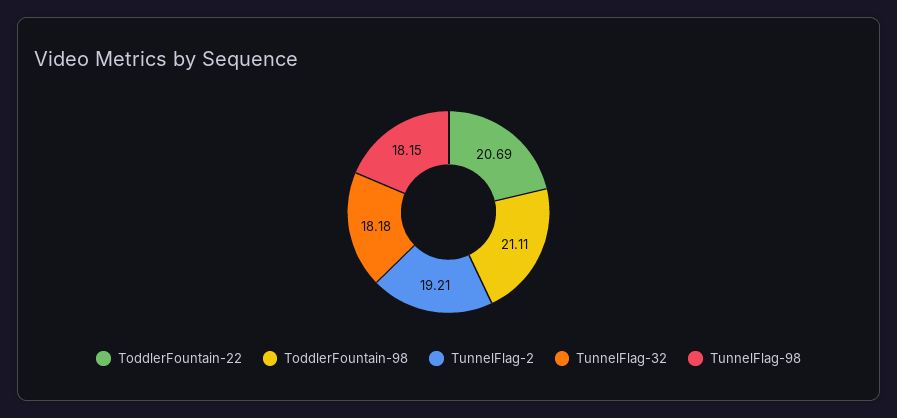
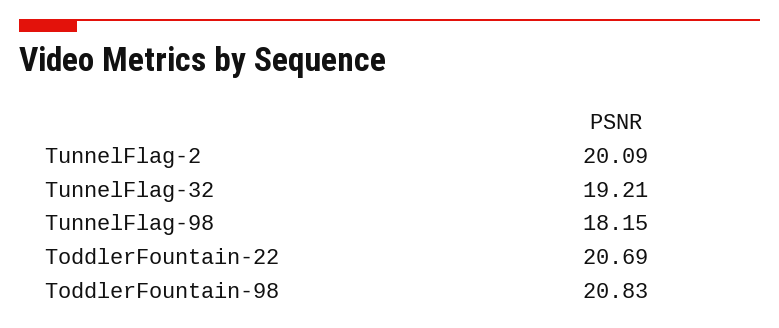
ToddlerFountain-98: 21.11 -> 20.83
TunnelFlag-2: 19.21 -> 20.09
TunnelFlag-32: 18.18 -> 19.21

